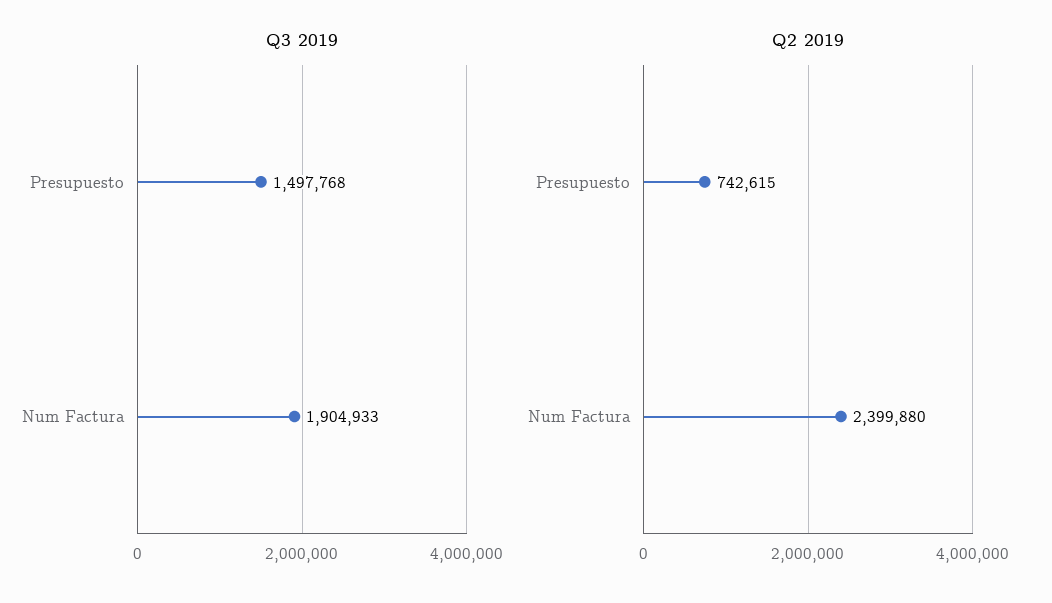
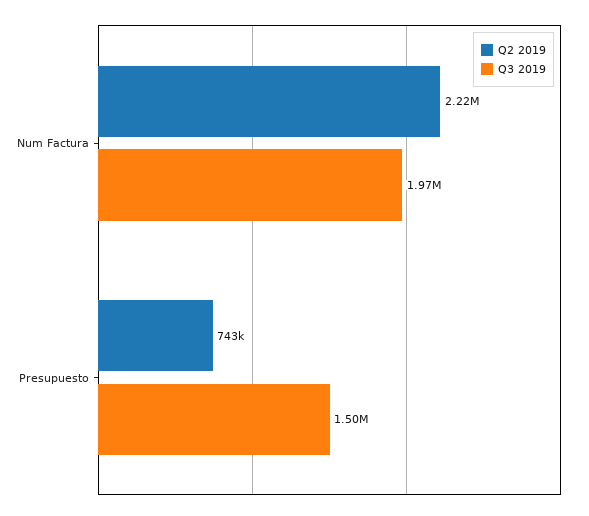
Q3 2019, Num Factura: 1904933 -> 1970000
Q2 2019, Num Factura: 2399880 -> 2220000

